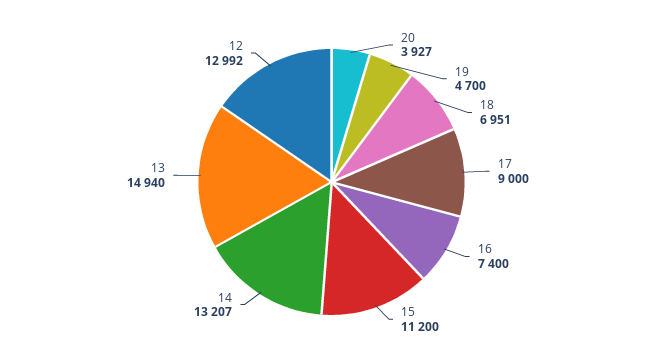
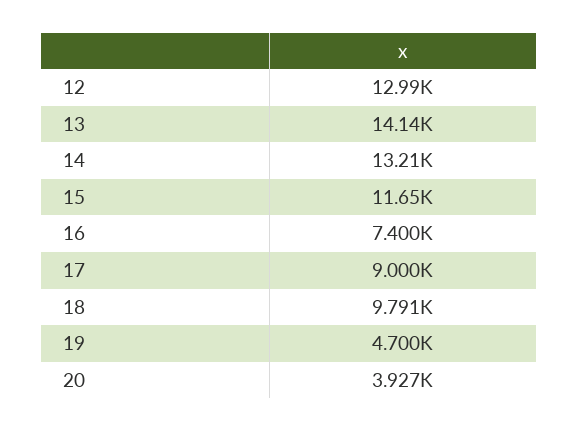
18: 6951 -> 9791
15: 11200 -> 11650
13: 14940 -> 14140

